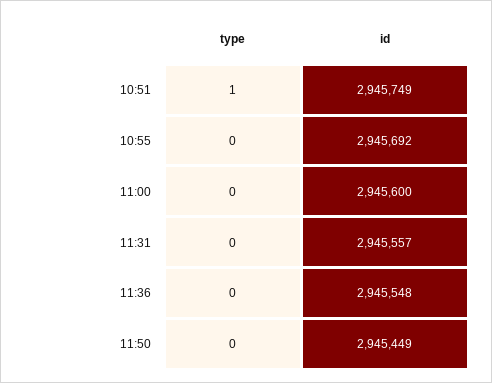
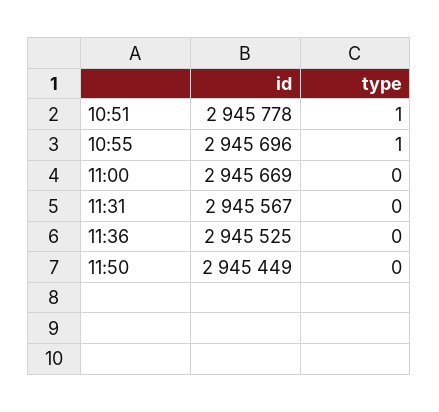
id, 10:51: 2945749 -> 2945778
type, 10:55: 0 -> 1
id, 10:55: 2945692 -> 2945696
id, 11:00: 2945600 -> 2945669
id, 11:31: 2945557 -> 2945567
id, 11:36: 2945548 -> 2945525

